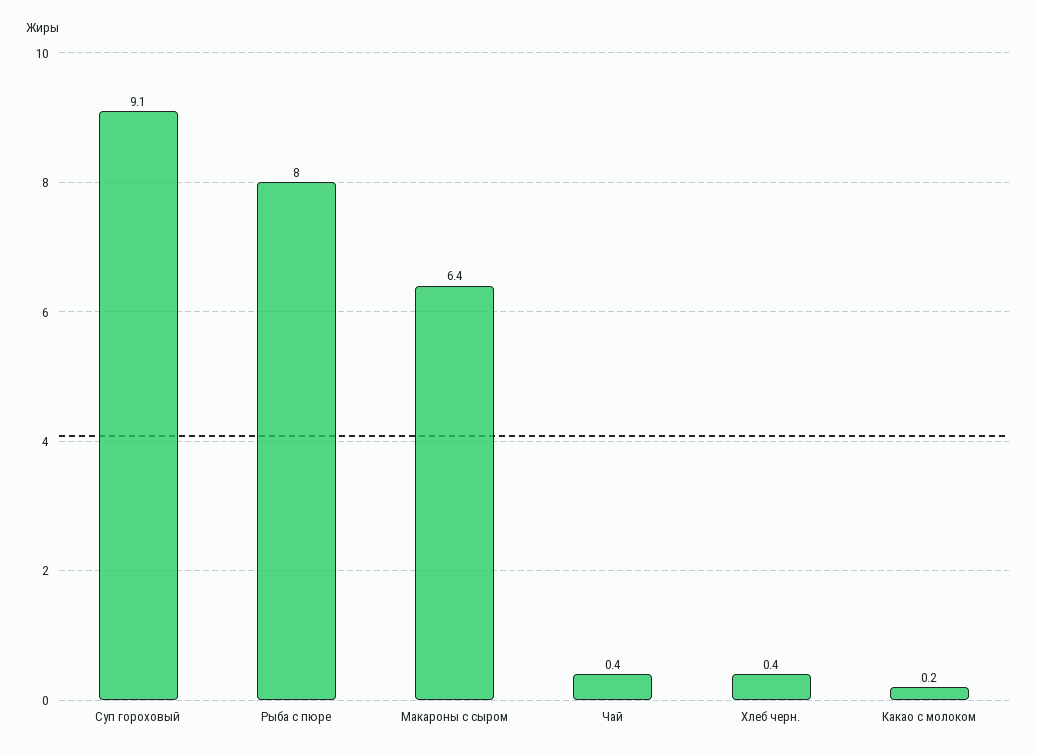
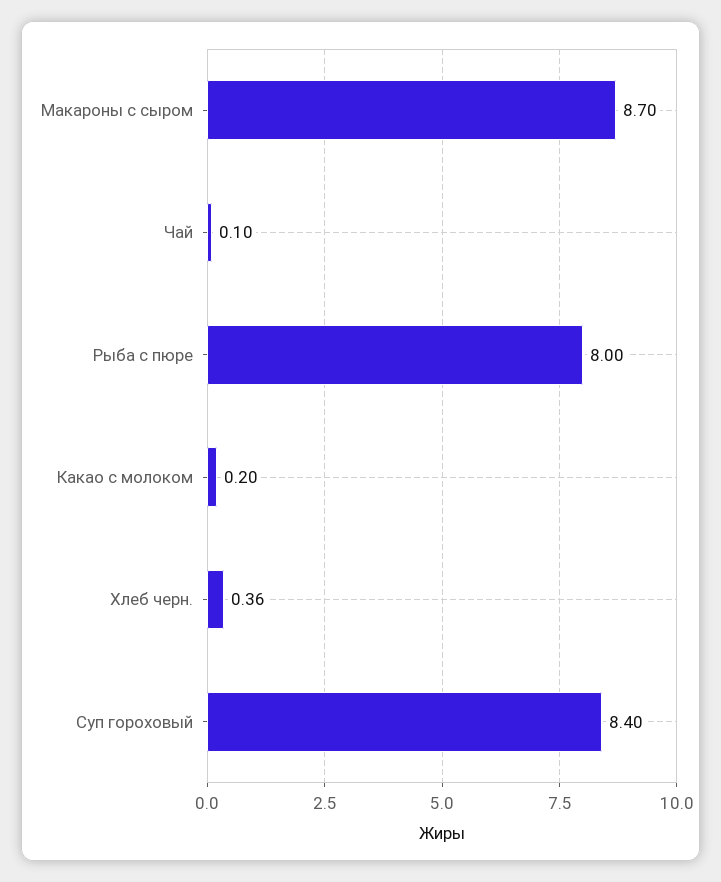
Суп гороховый: 9.1 -> 8.4
Макароны с сыром: 6.4 -> 8.7
Чай: 0.4 -> 0.1

